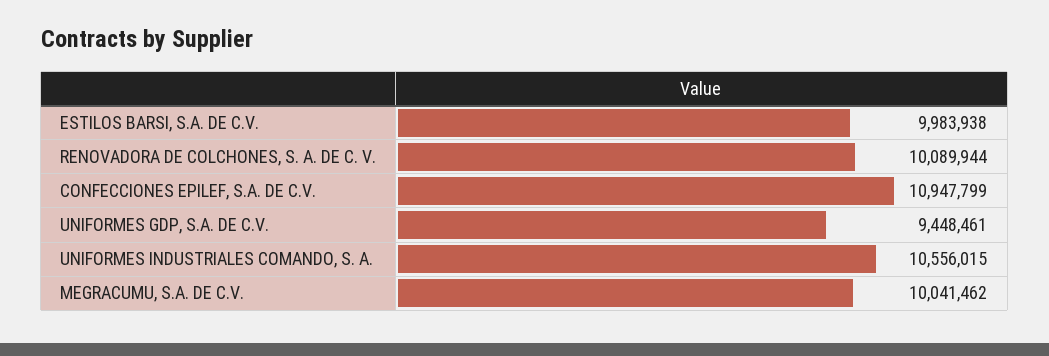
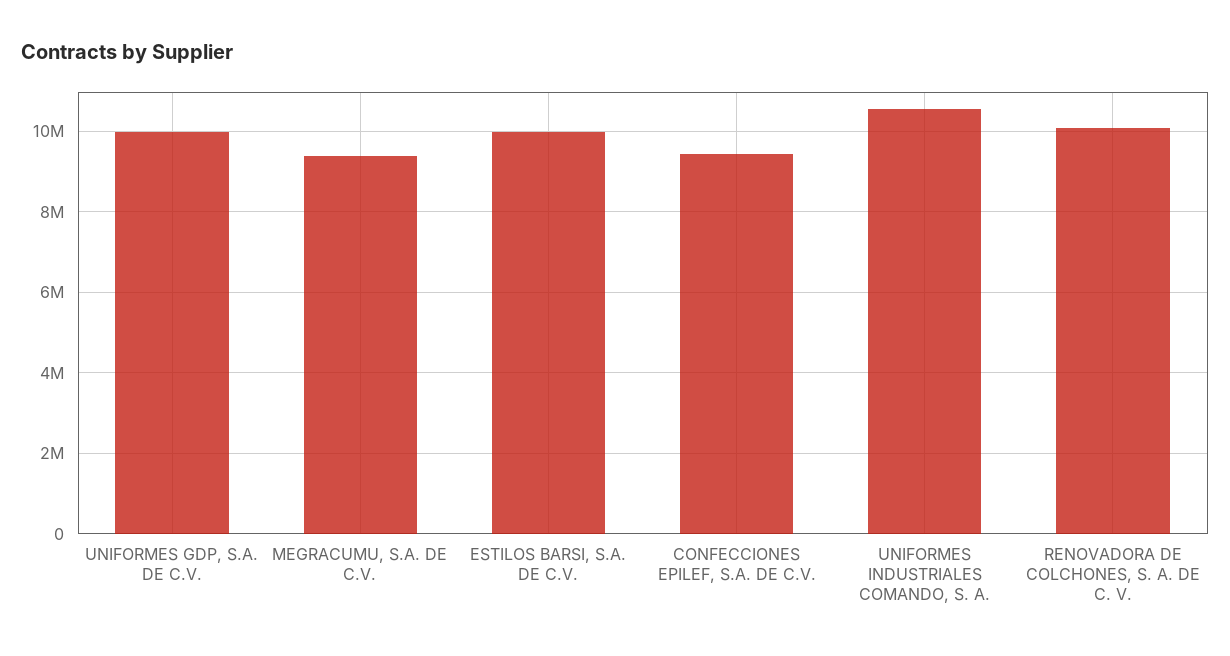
CONFECCIONES EPILEF, S.A. DE C.V.: 10947799 -> 9400000
UNIFORMES GDP, S.A. DE C.V.: 9448461 -> 10000000
MEGRACUMU, S.A. DE C.V.: 10041462 -> 9400000

